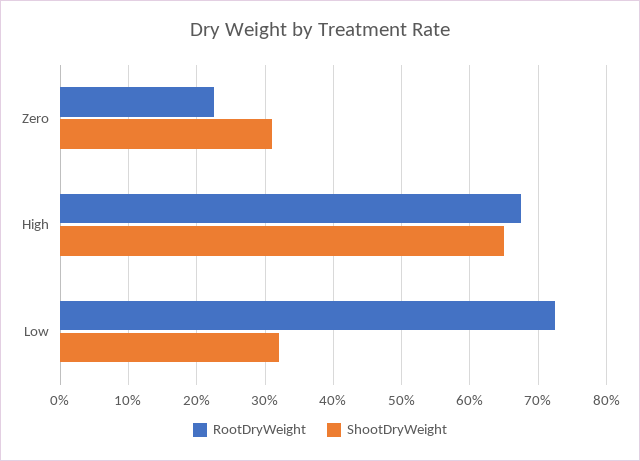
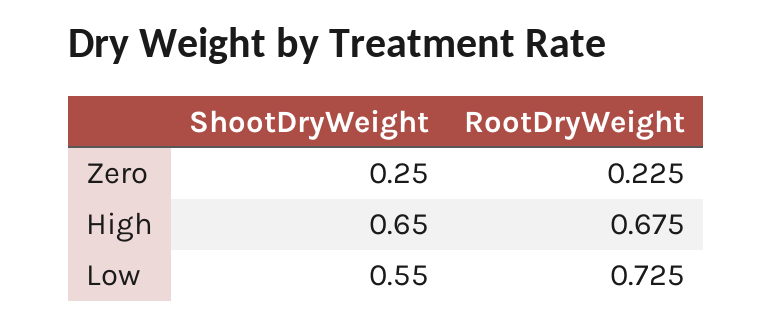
ShootDryWeight, Zero: 0.31 -> 0.25
ShootDryWeight, Low: 0.32 -> 0.55

